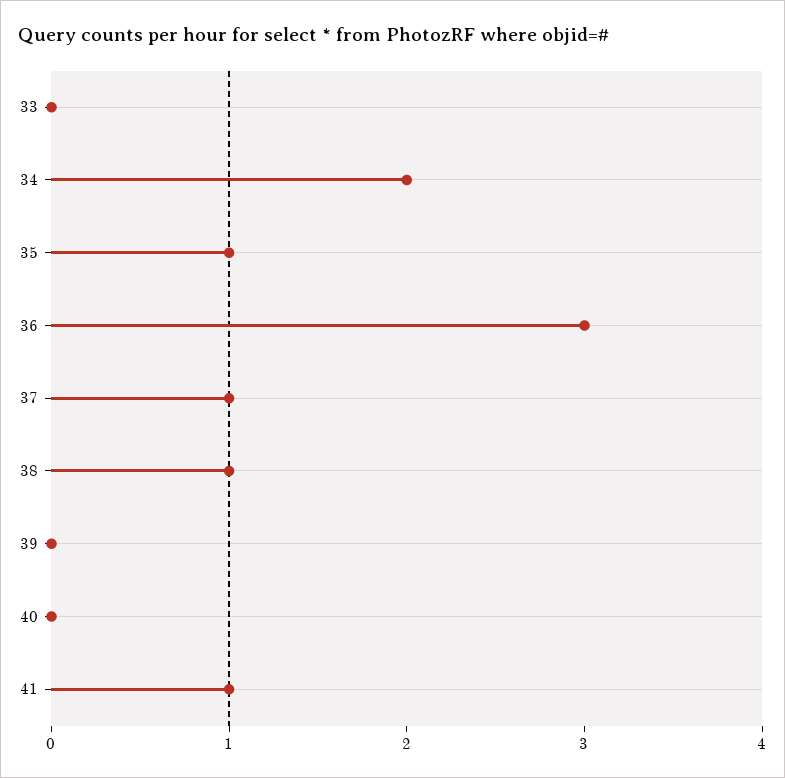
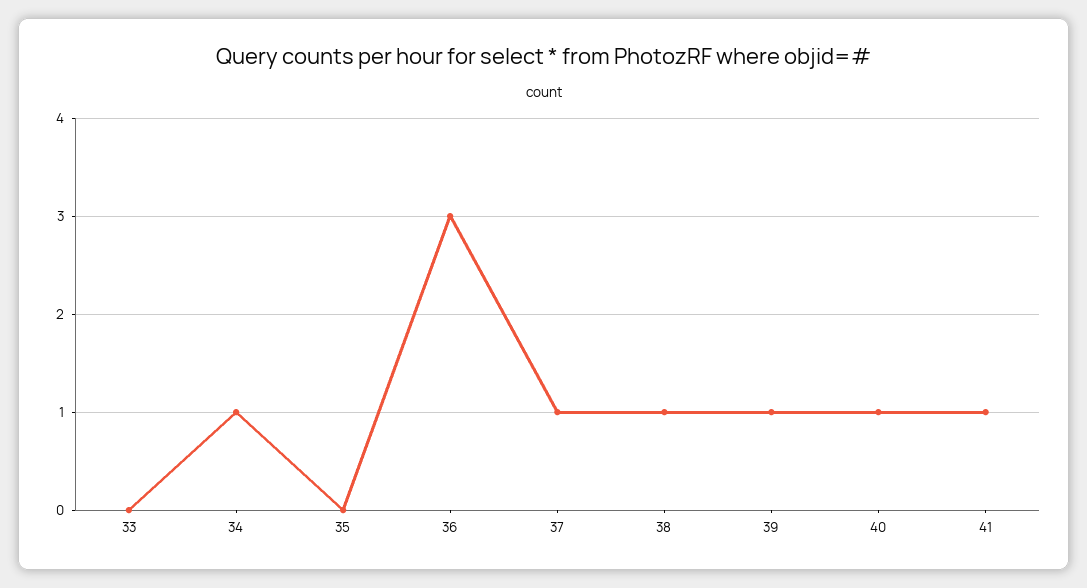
34: 2 -> 1
35: 1 -> 0
39: 0 -> 1
40: 0 -> 1

